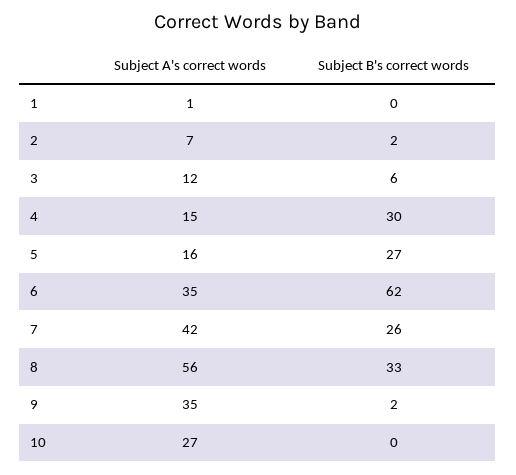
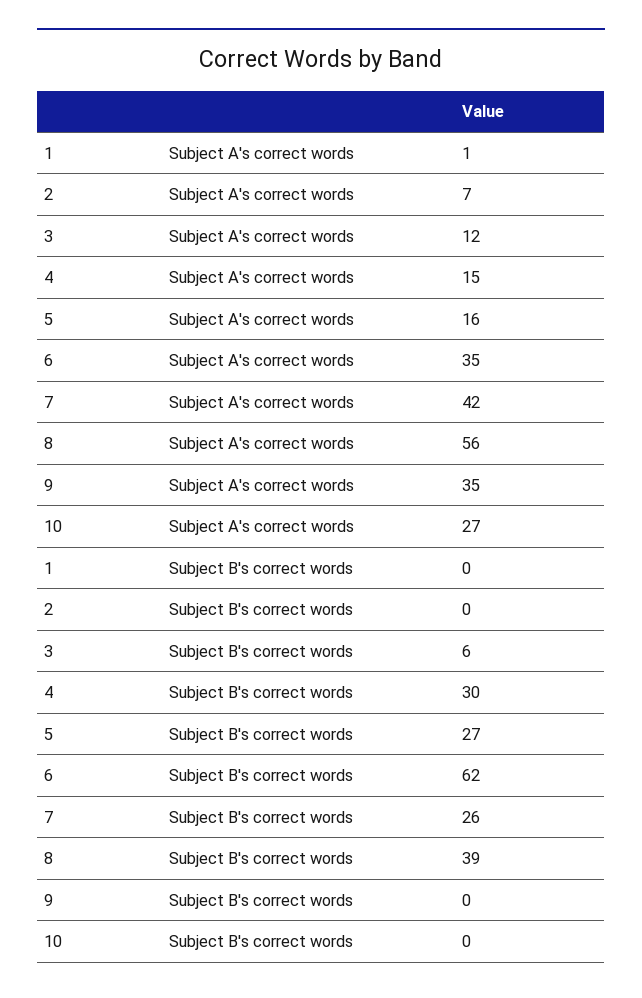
Subject B's correct words, 2: 2 -> 0
Subject B's correct words, 8: 33 -> 39
Subject B's correct words, 9: 2 -> 0

